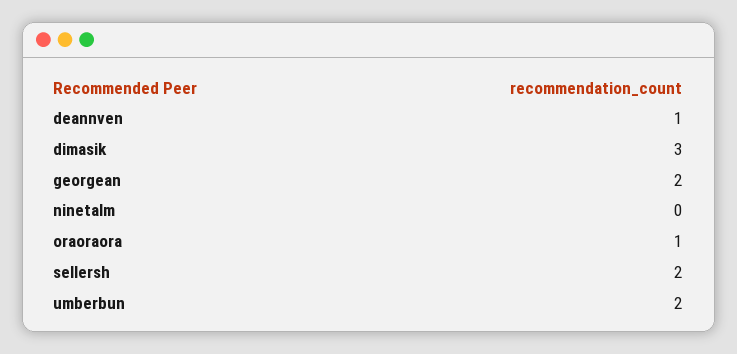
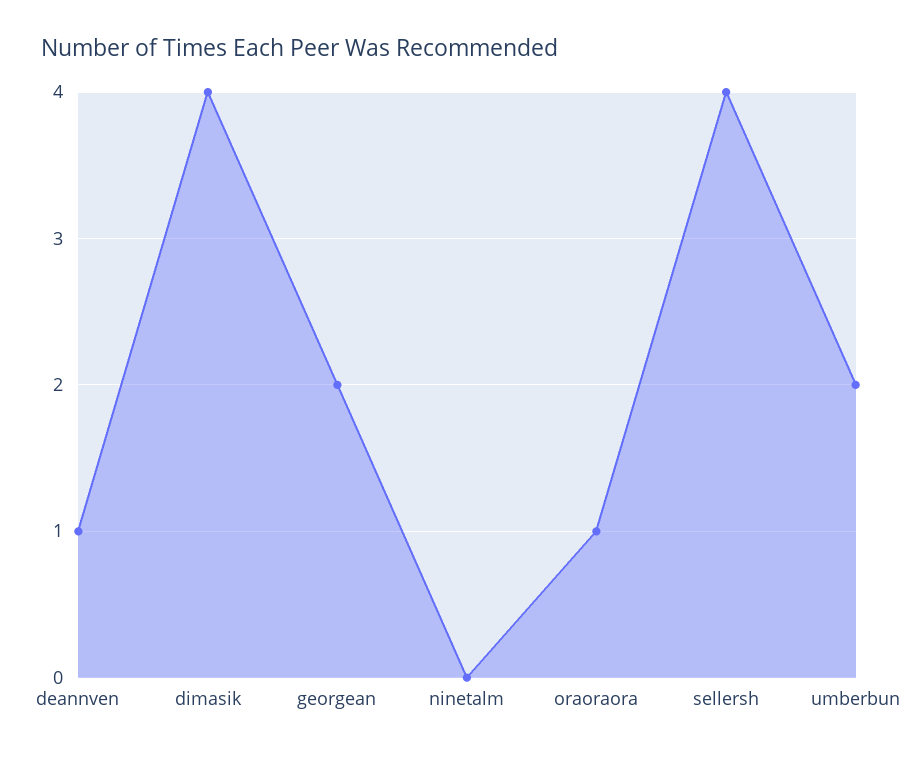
dimasik: 3 -> 4
sellersh: 2 -> 4

